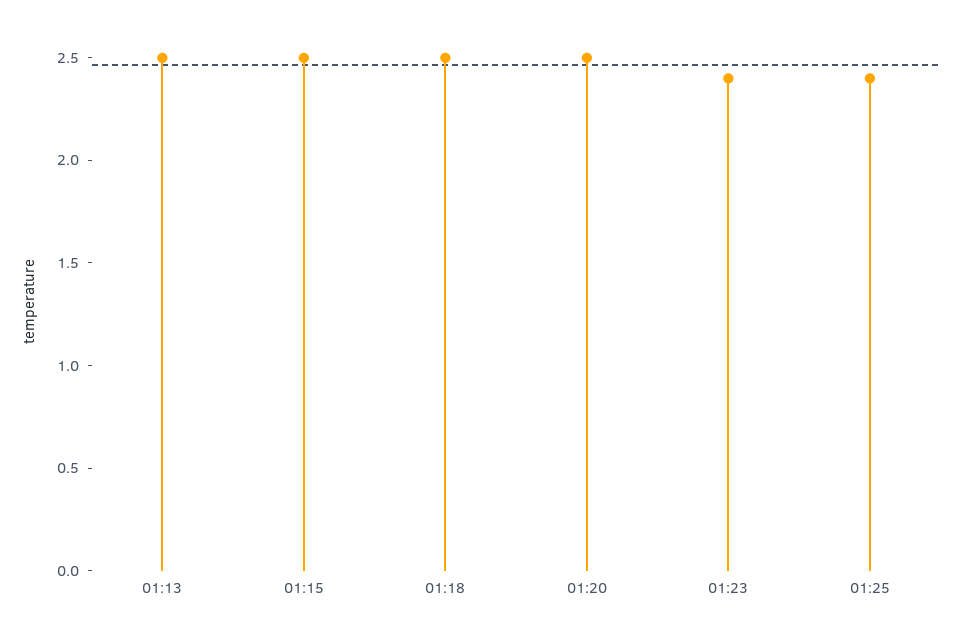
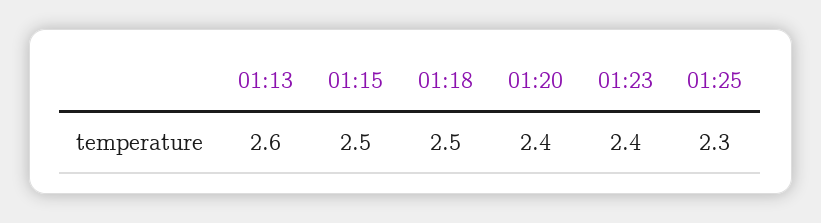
01:13: 2.5 -> 2.6
01:20: 2.5 -> 2.4
01:25: 2.4 -> 2.3

